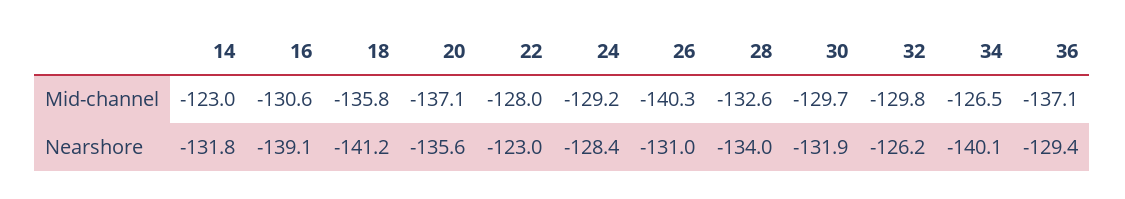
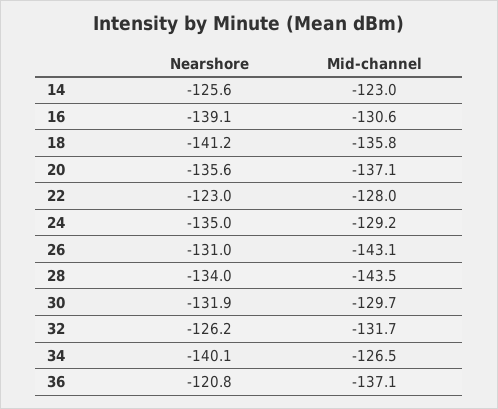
26, Mid-channel: -140.3 -> -143.1
28, Mid-channel: -132.6 -> -143.5
32, Mid-channel: -129.8 -> -131.7
14, Nearshore: -131.8 -> -125.6
24, Nearshore: -128.4 -> -135
36, Nearshore: -129.4 -> -120.8

